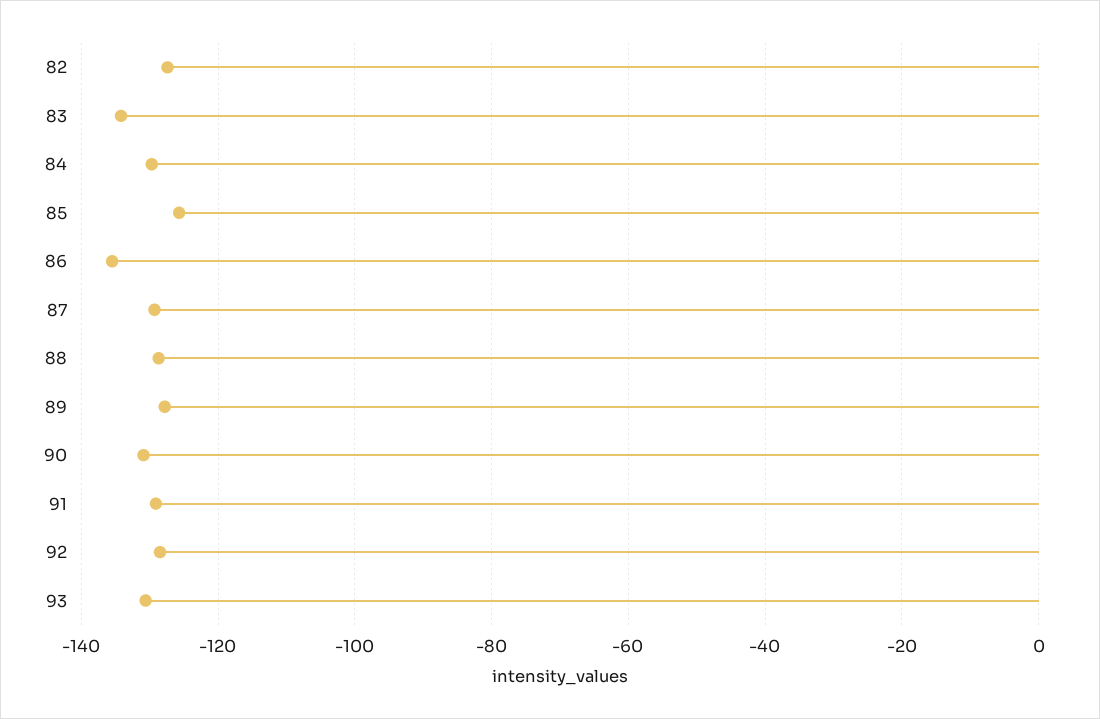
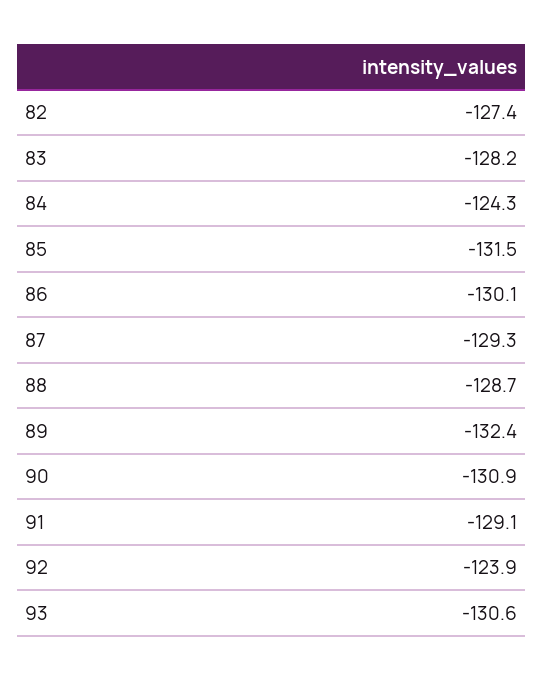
83: -134 -> -128.2
84: -130 -> -124.3
85: -126 -> -131.5
86: -136 -> -130.1
89: -128 -> -132.4
92: -128 -> -123.9

